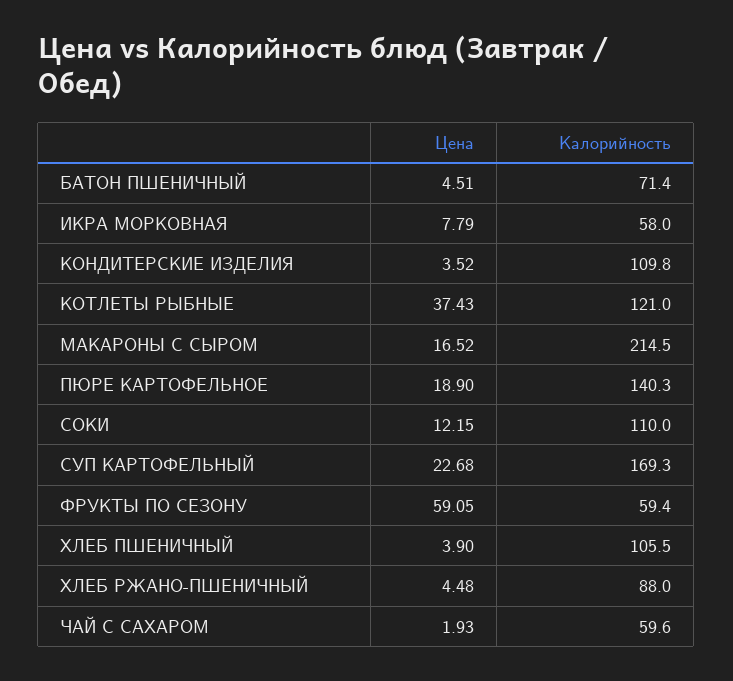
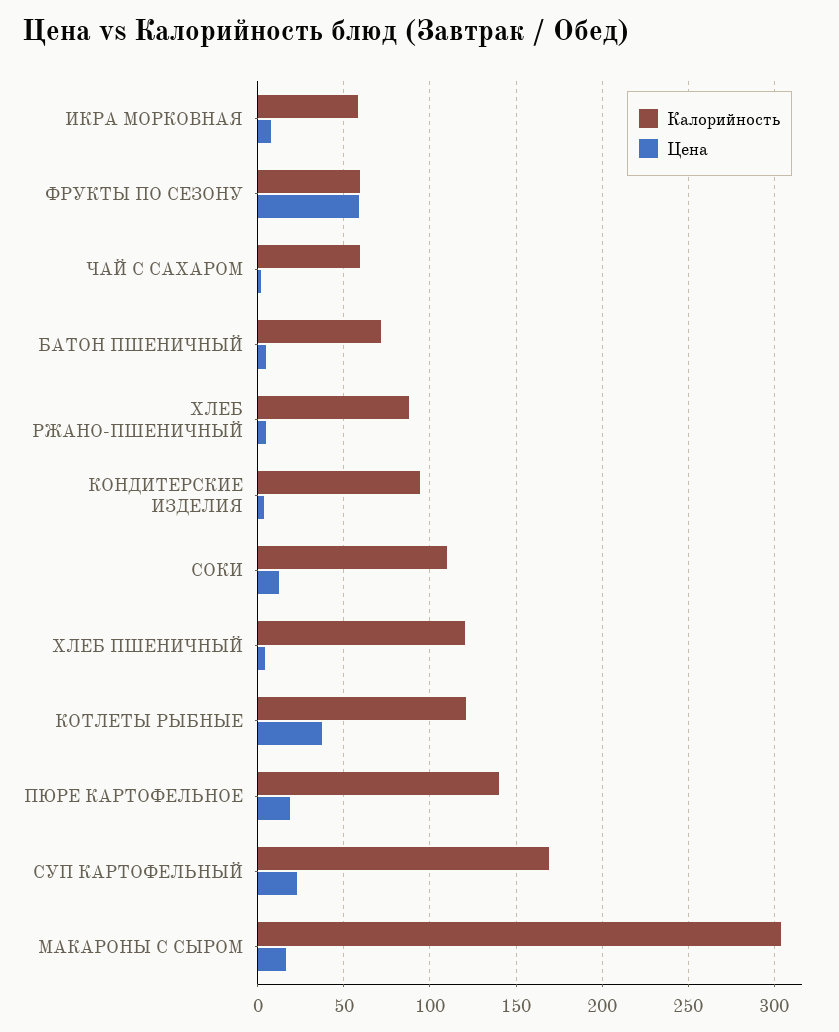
Калорийность, КОНДИТЕРСКИЕ ИЗДЕЛИЯ: 109.8 -> 95
Калорийность, МАКАРОНЫ С СЫРОМ: 214.5 -> 305
Калорийность, ХЛЕБ ПШЕНИЧНЫЙ: 105.5 -> 120

